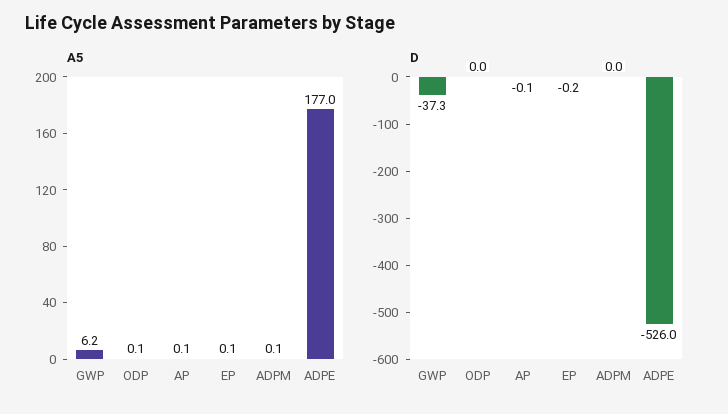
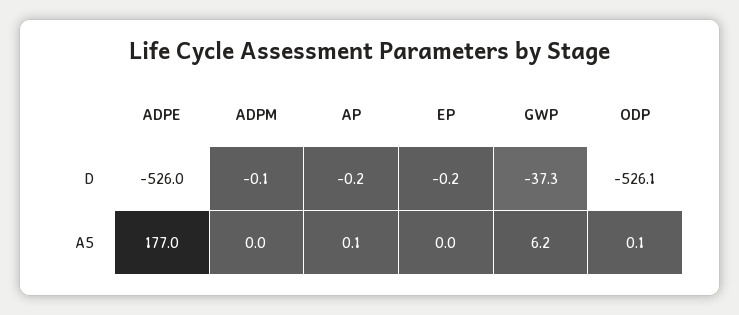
A5, EP: 0.1 -> 0
A5, ADPM: 0.1 -> 0
D, ODP: 0 -> -526.1
D, AP: -0.1 -> -0.2
D, ADPM: 0 -> -0.1

